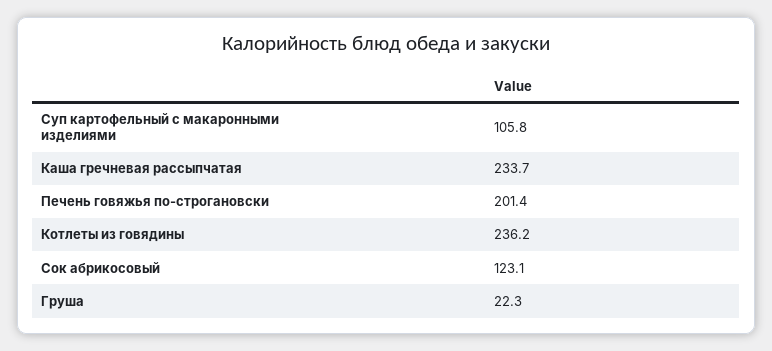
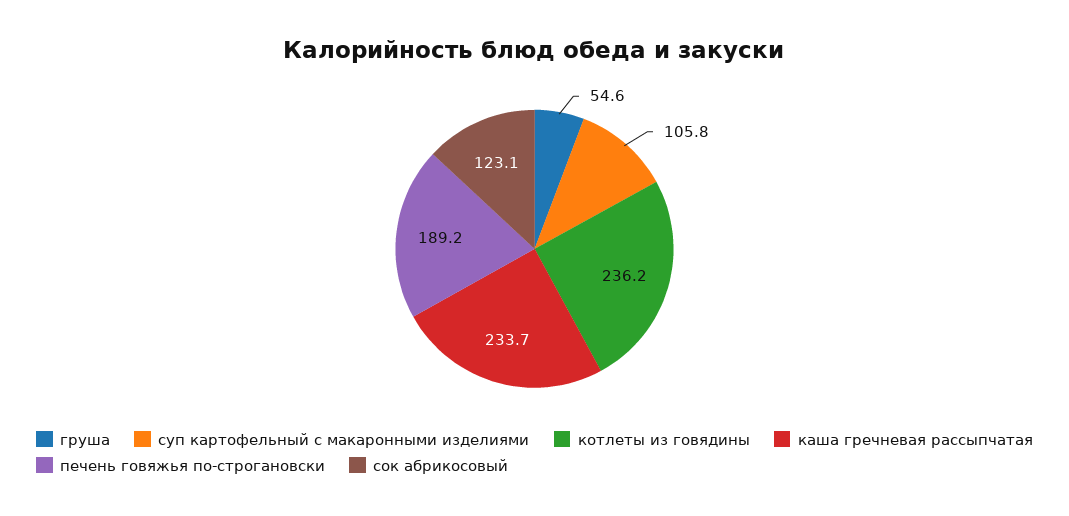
Печень говяжья по-строгановски: 201.4 -> 189.2
Груша: 22.3 -> 54.6

